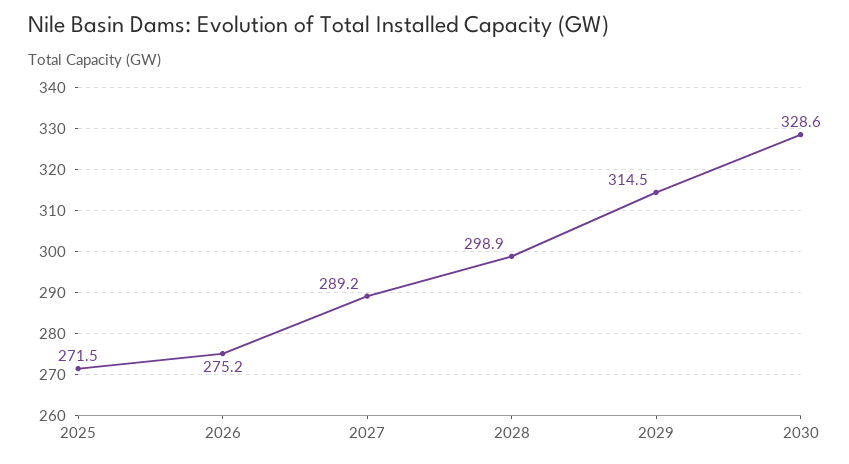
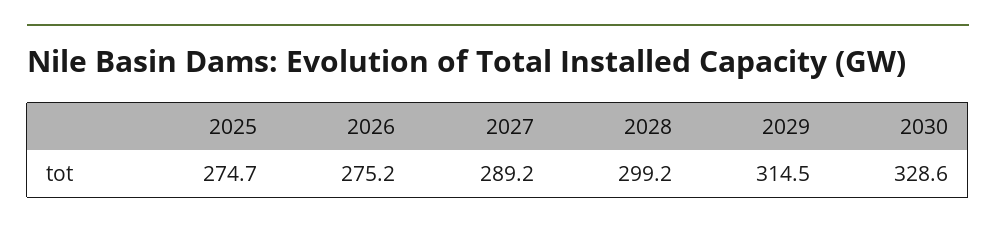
2025: 271.5 -> 274.7
2028: 298.9 -> 299.2

